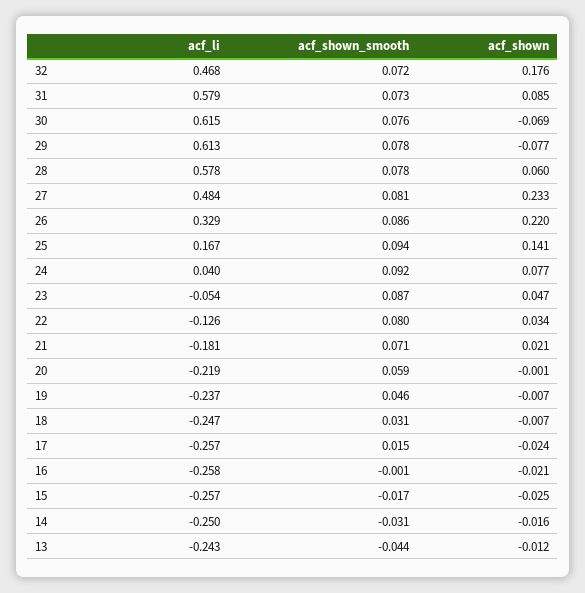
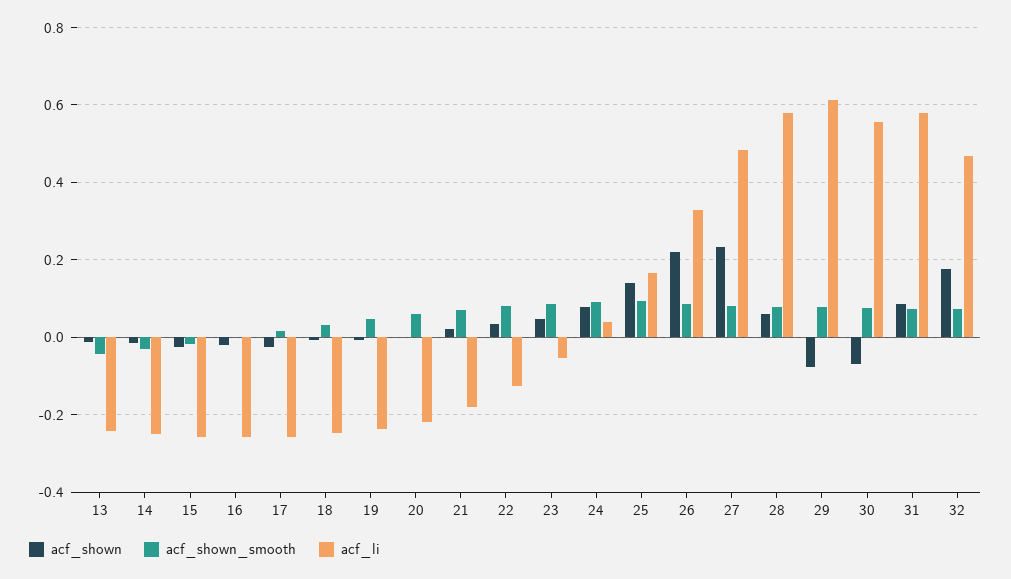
acf_li, 30: 0.615 -> 0.56

